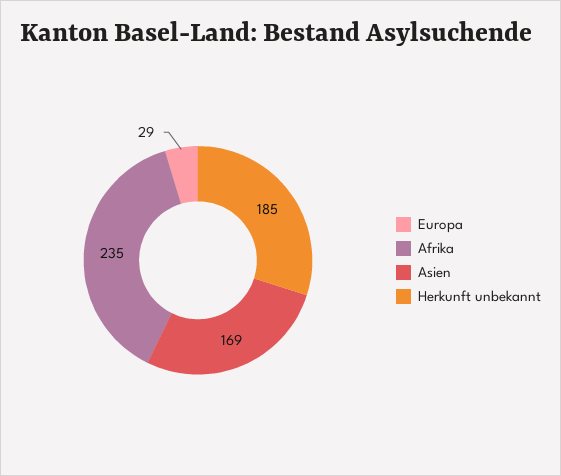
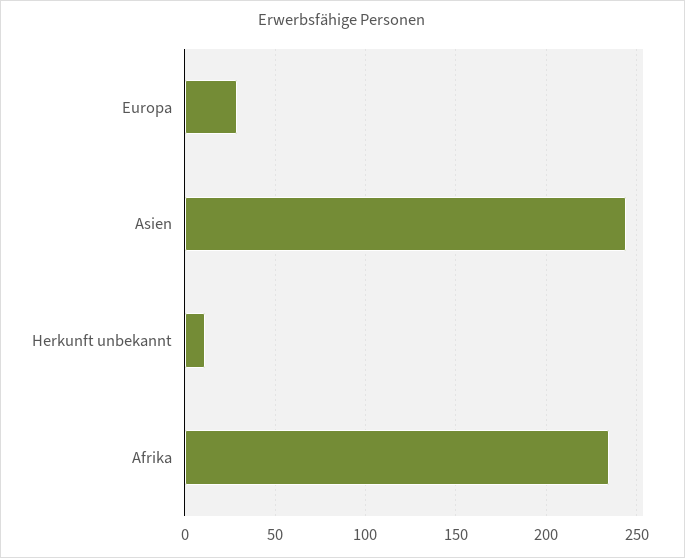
Asien: 169 -> 245
Herkunft unbekannt: 185 -> 10

